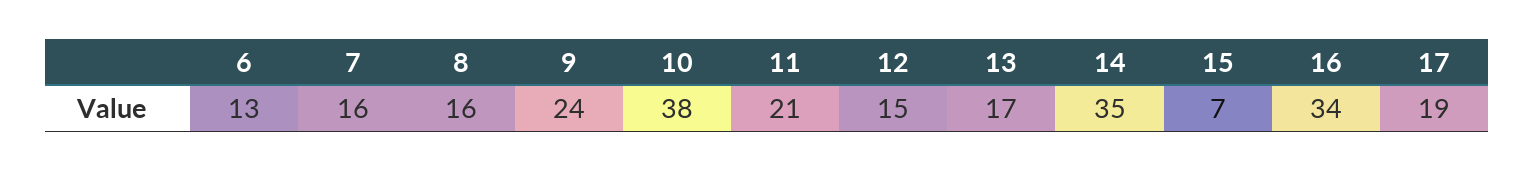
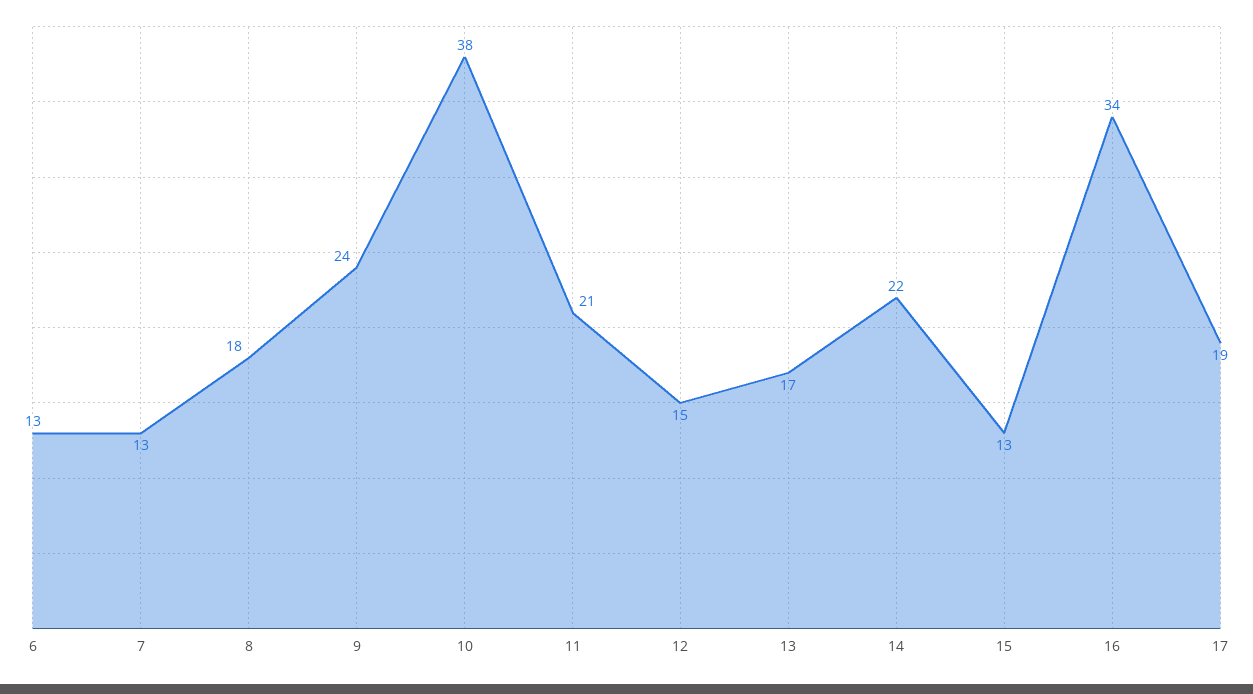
7: 16 -> 13
8: 16 -> 18
14: 35 -> 22
15: 7 -> 13

